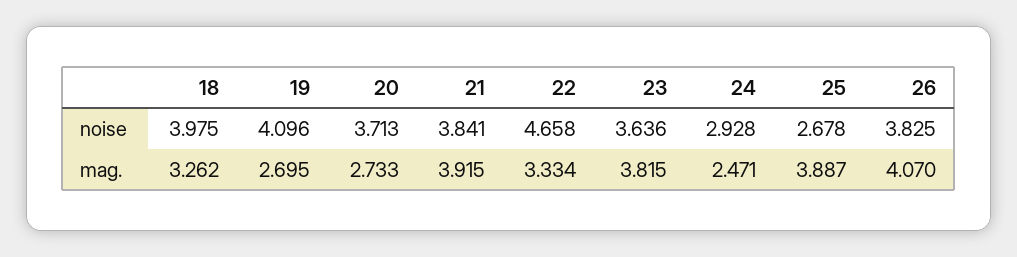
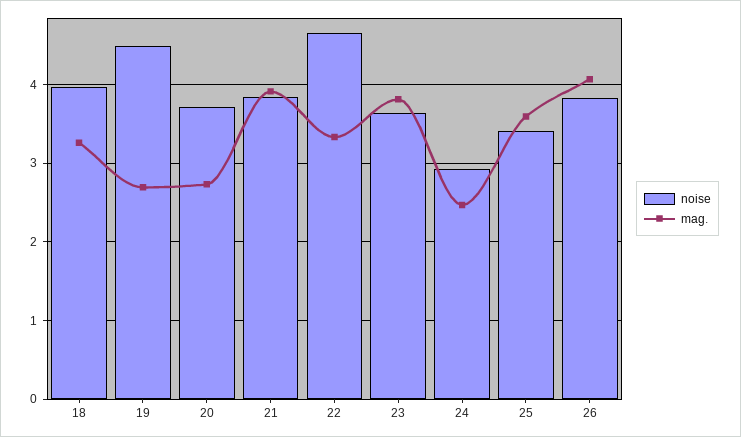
noise, 19: 4.096 -> 4.5
noise, 25: 2.678 -> 3.4
mag., 25: 3.887 -> 3.6

